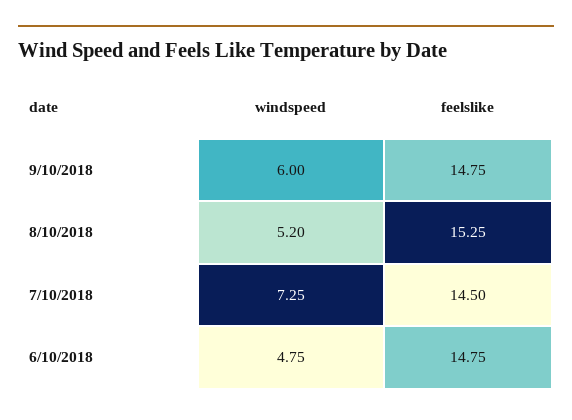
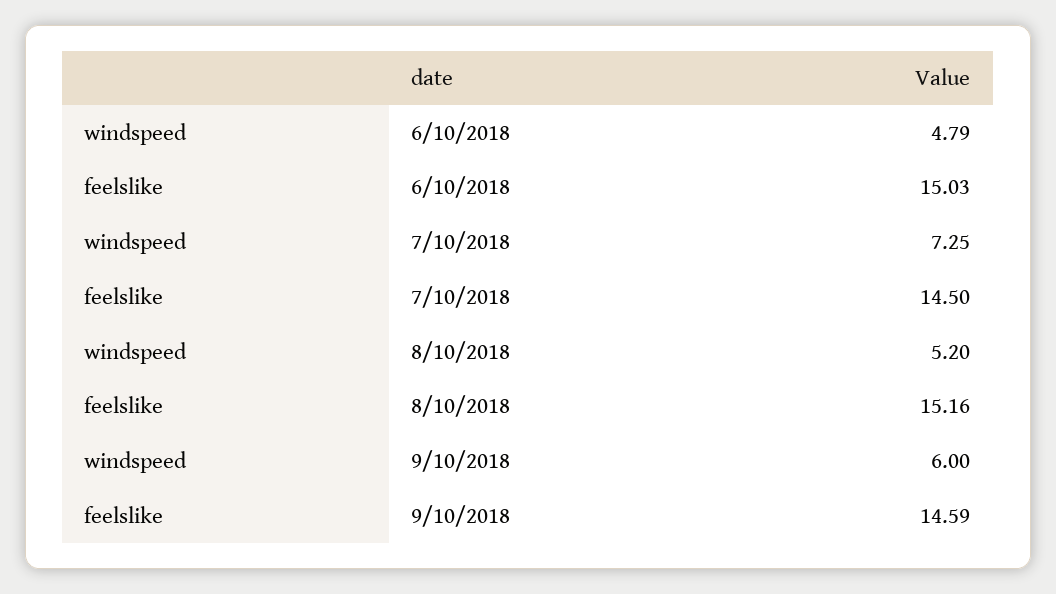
feelslike, 9/10/2018: 14.75 -> 14.59
feelslike, 8/10/2018: 15.25 -> 15.16
windspeed, 6/10/2018: 4.75 -> 4.79
feelslike, 6/10/2018: 14.75 -> 15.03

